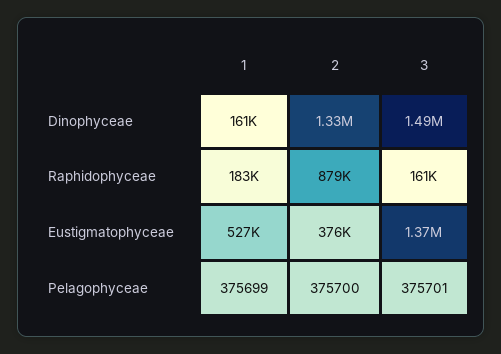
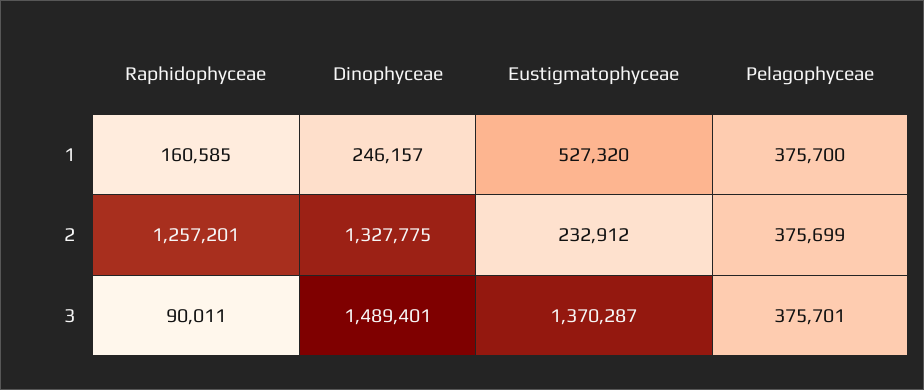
1, Dinophyceae: 161000 -> 246157
1, Raphidophyceae: 183000 -> 160585
2, Raphidophyceae: 879000 -> 1257201
3, Raphidophyceae: 161000 -> 90011
2, Eustigmatophyceae: 376000 -> 232912
1, Pelagophyceae: 375699 -> 375700
2, Pelagophyceae: 375700 -> 375699

